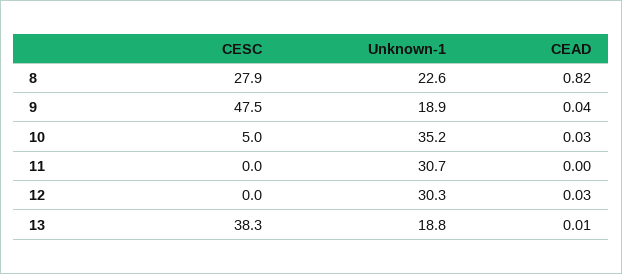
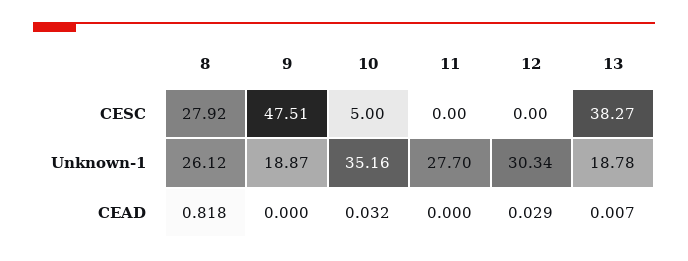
Unknown-1, 8: 22.6 -> 26.12
CEAD, 9: 0.04 -> 0
Unknown-1, 11: 30.7 -> 27.7

